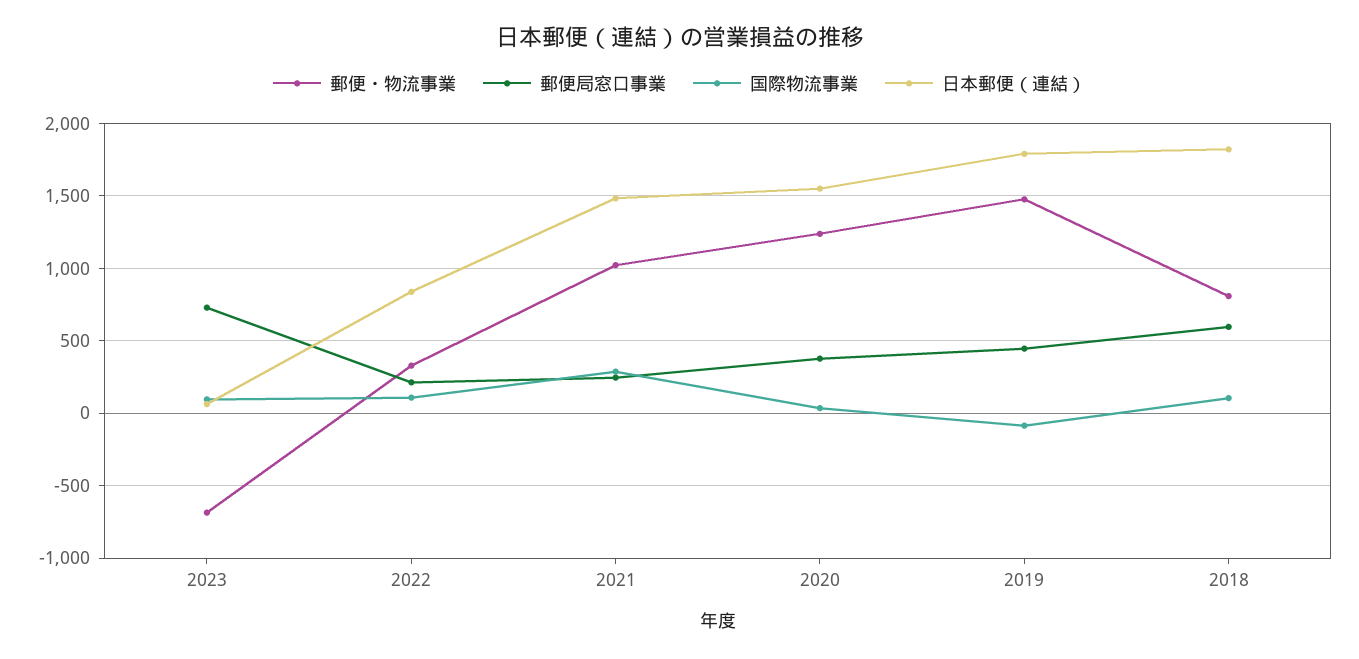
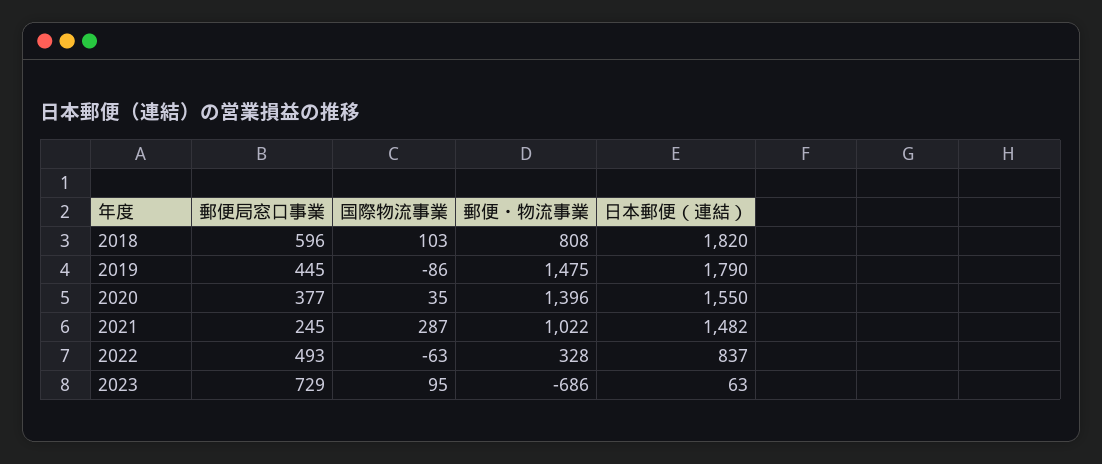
郵便局窓口事業, 2022: 200 -> 493
国際物流事業, 2022: 100 -> -63
郵便・物流事業, 2020: 1250 -> 1396

